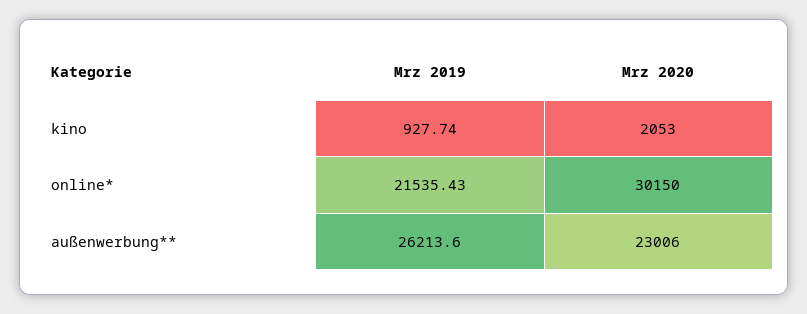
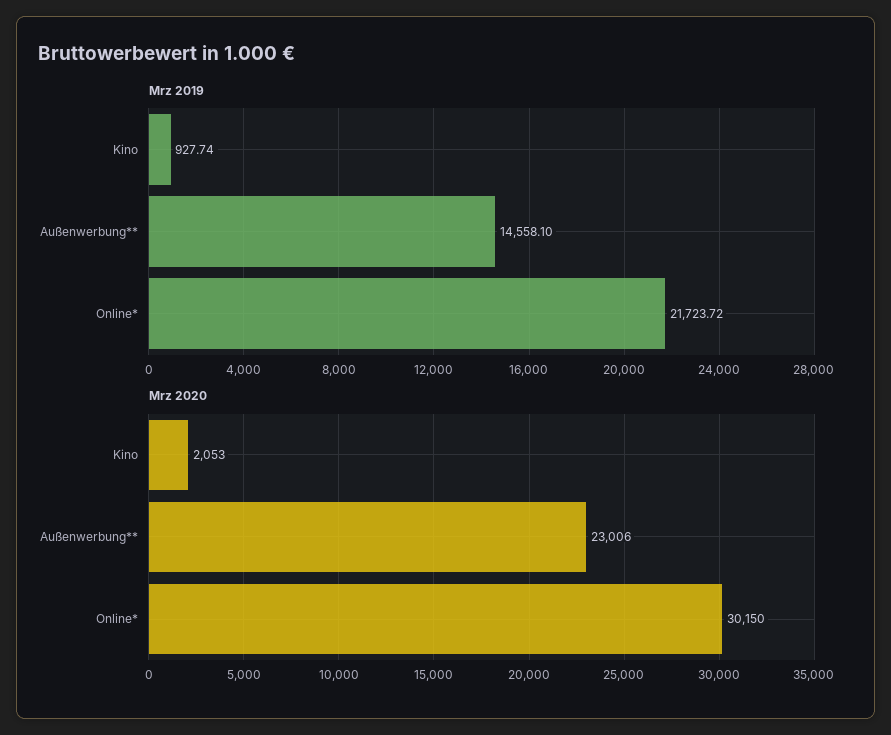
Mrz 2019, online*: 21535.43 -> 21723.72
Mrz 2019, außenwerbung**: 26213.6 -> 14558.1

